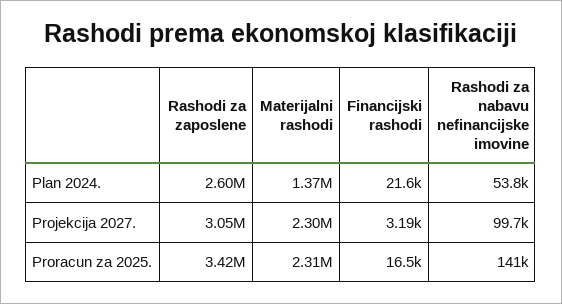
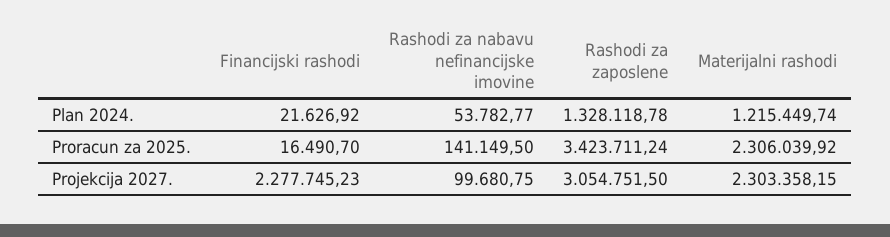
Rashodi za zaposlene, Plan 2024.: 2600000 -> 1328118.78
Materijalni rashodi, Plan 2024.: 1370000 -> 1215449.74
Financijski rashodi, Projekcija 2027.: 3190 -> 2277745.23

